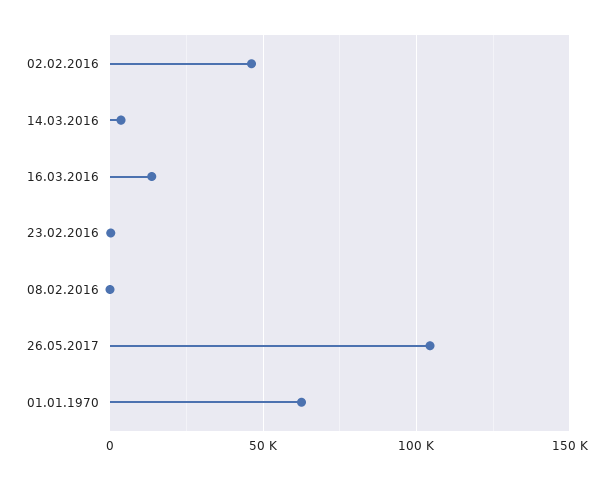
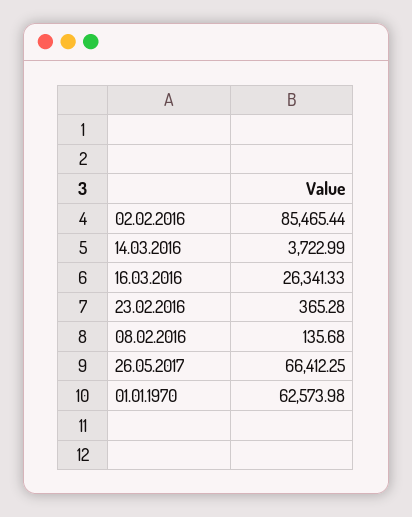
02.02.2016: 45000 -> 85465.44
16.03.2016: 15000 -> 26341.33
26.05.2017: 105000 -> 66412.25

